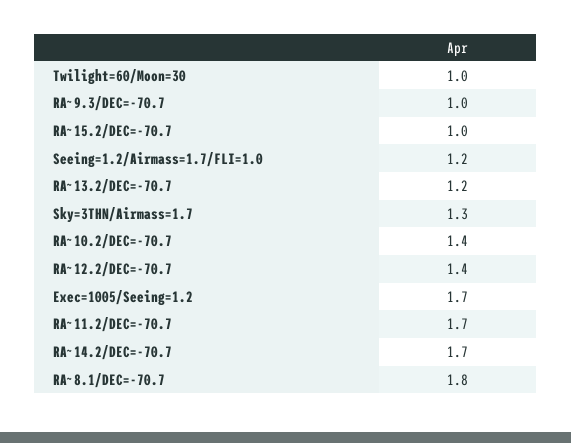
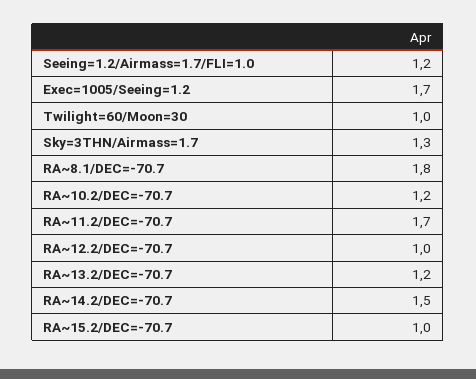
RA~9.3/DEC=-70.7: 1 -> none
RA~10.2/DEC=-70.7: 1.4 -> 1.2
RA~12.2/DEC=-70.7: 1.4 -> 1
RA~14.2/DEC=-70.7: 1.7 -> 1.5

